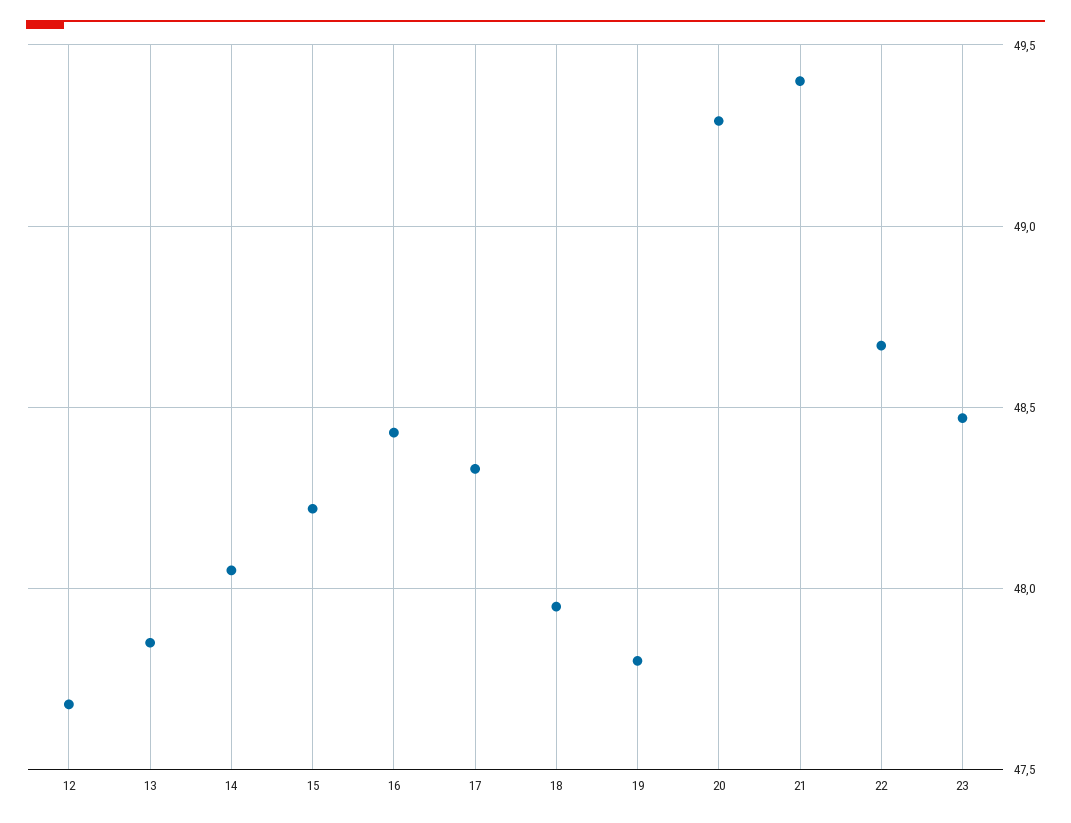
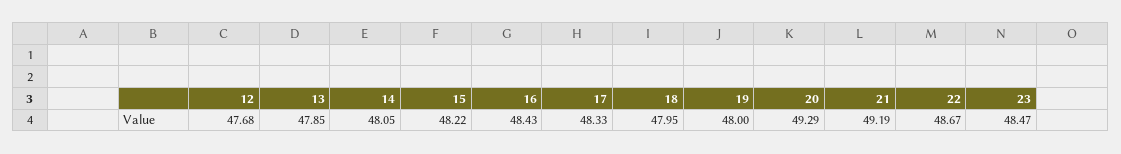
19: 47.8 -> 48
21: 49.4 -> 49.19

